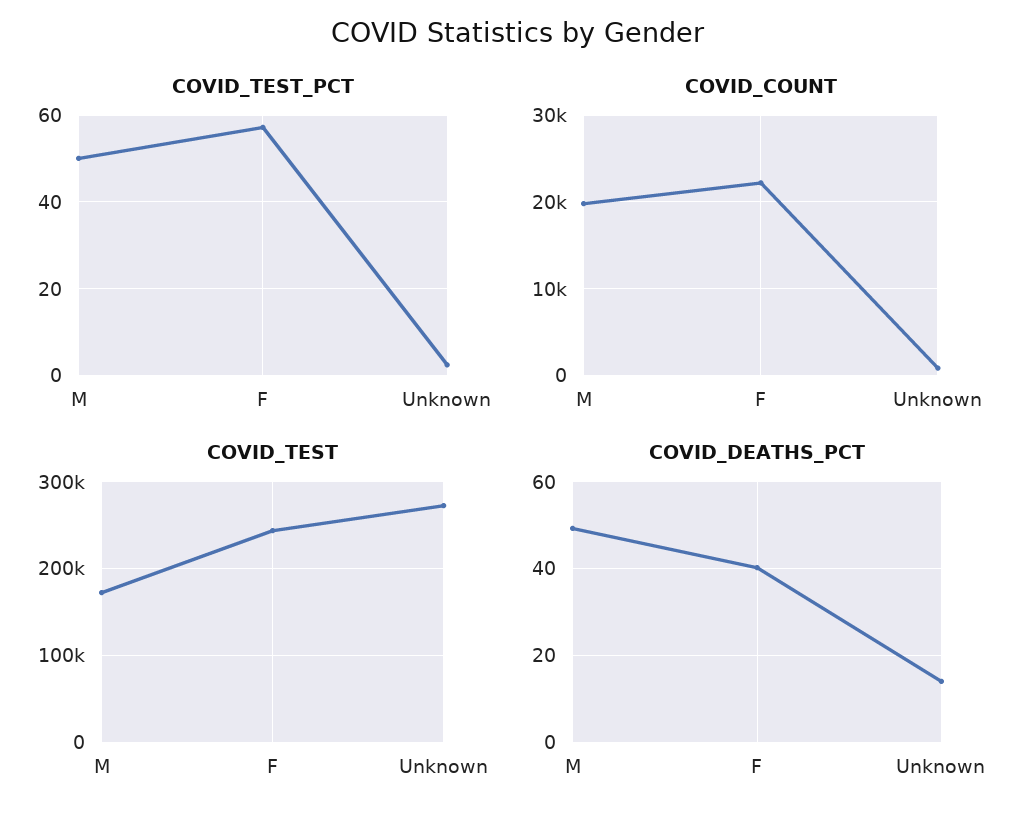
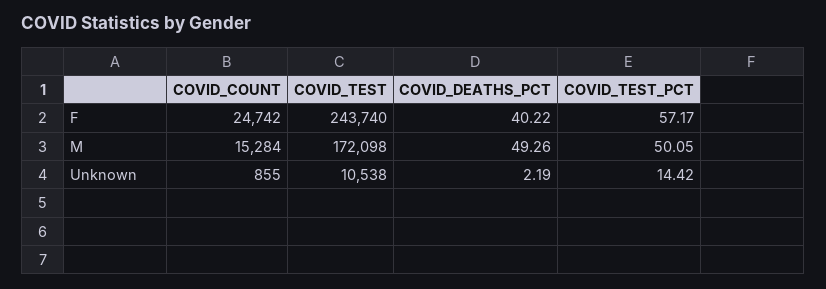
COVID_TEST_PCT, Unknown: 2 -> 14.42
COVID_COUNT, M: 20000 -> 15284
COVID_COUNT, F: 22000 -> 24742
COVID_TEST, Unknown: 270000 -> 10538
COVID_DEATHS_PCT, Unknown: 14 -> 2.19

